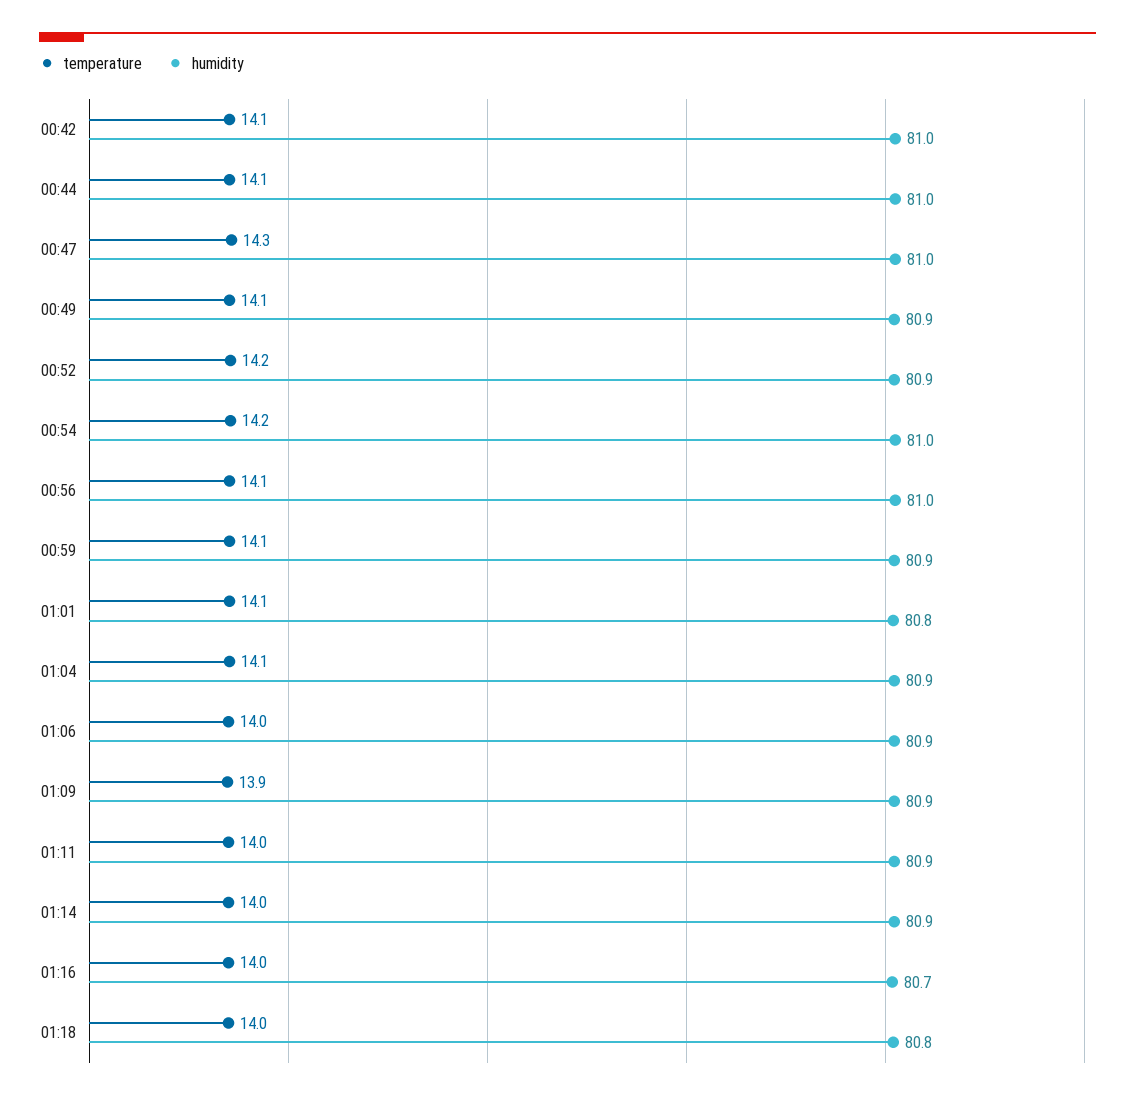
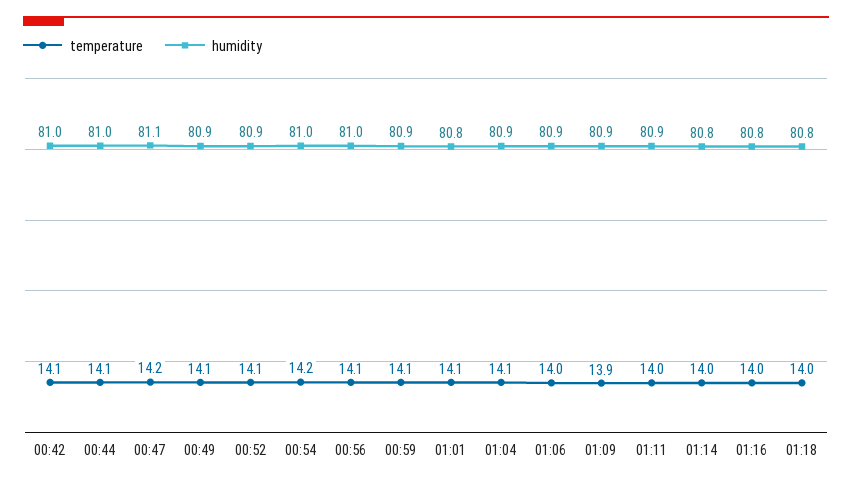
temperature, 00:47: 14.3 -> 14.2
humidity, 00:47: 81 -> 81.1
temperature, 00:52: 14.2 -> 14.1
humidity, 01:14: 80.9 -> 80.8
humidity, 01:16: 80.7 -> 80.8

